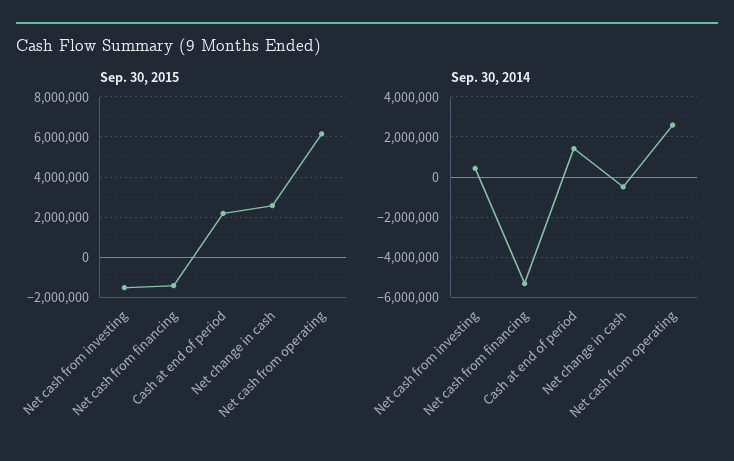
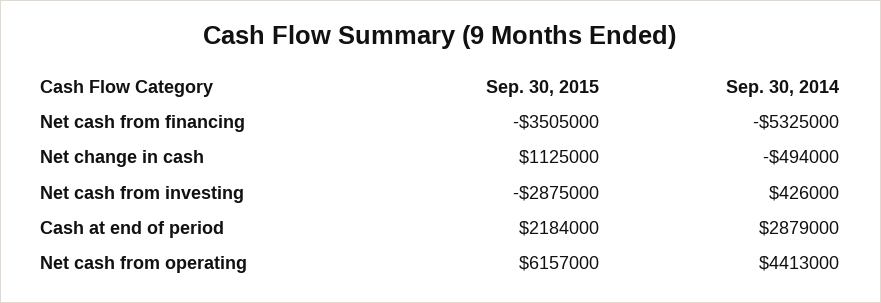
Sep. 30, 2015, Net cash from investing: -1500000 -> -2875000
Sep. 30, 2015, Net cash from financing: -1500000 -> -3505000
Sep. 30, 2015, Net change in cash: 2500000 -> 1125000
Sep. 30, 2014, Cash at end of period: 1500000 -> 2879000
Sep. 30, 2014, Net cash from operating: 2500000 -> 4413000

